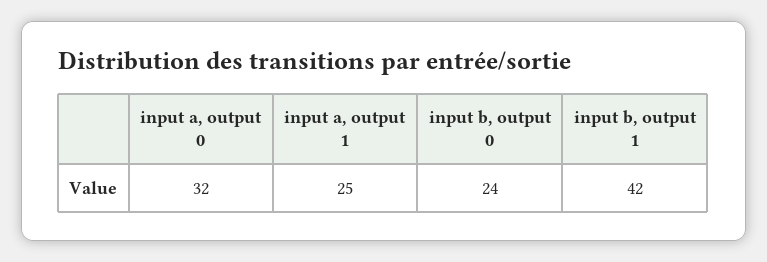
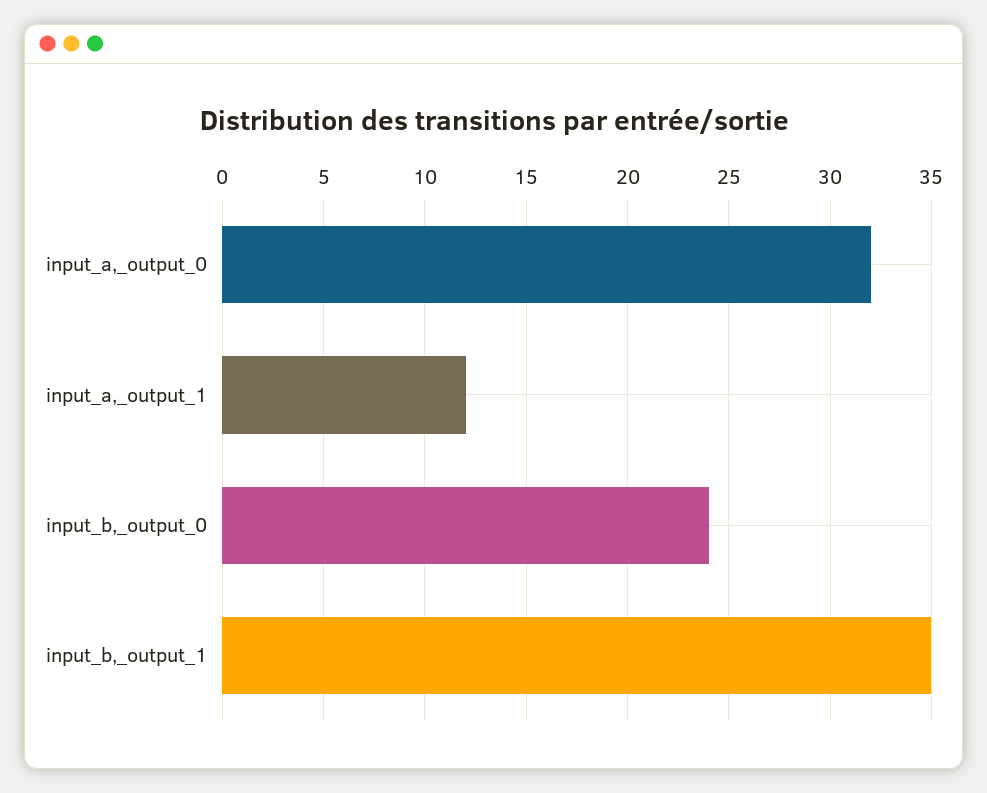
input a, output 1: 25 -> 12
input b, output 1: 42 -> 35

